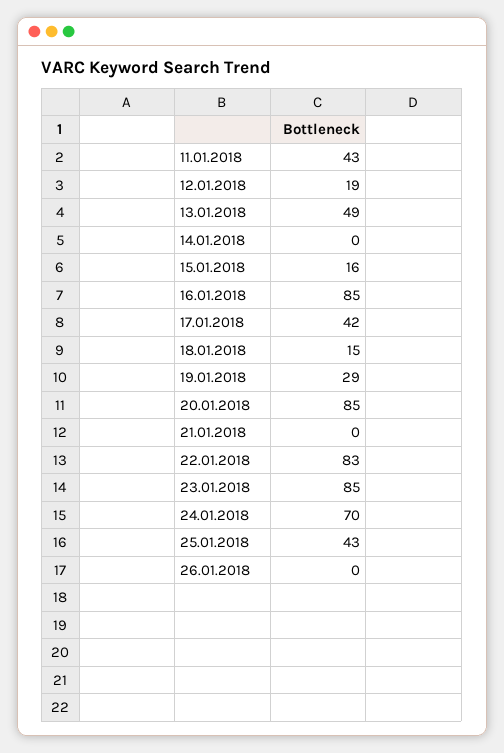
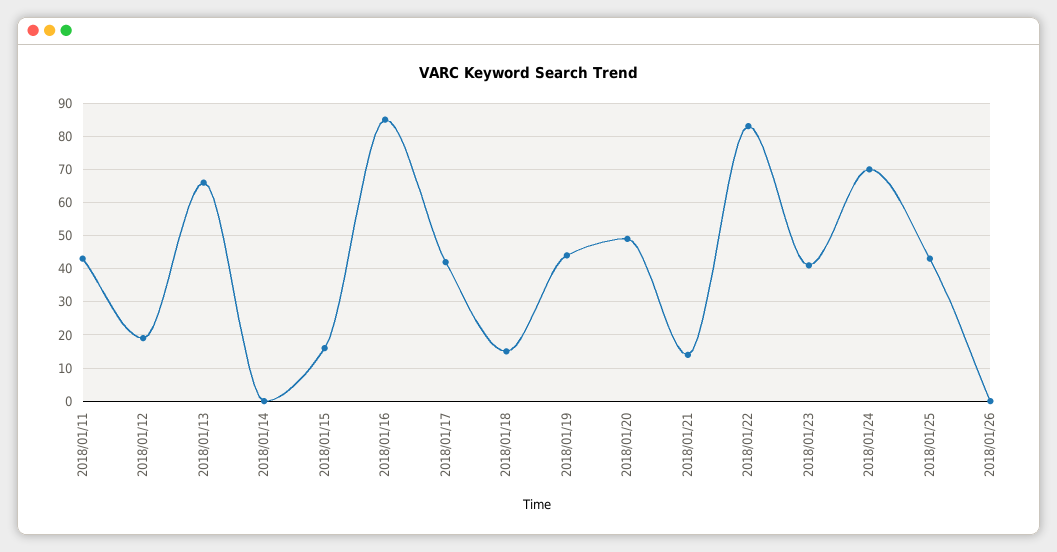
13.01.2018: 49 -> 65
19.01.2018: 29 -> 45
20.01.2018: 85 -> 50
21.01.2018: 0 -> 15
23.01.2018: 85 -> 40

